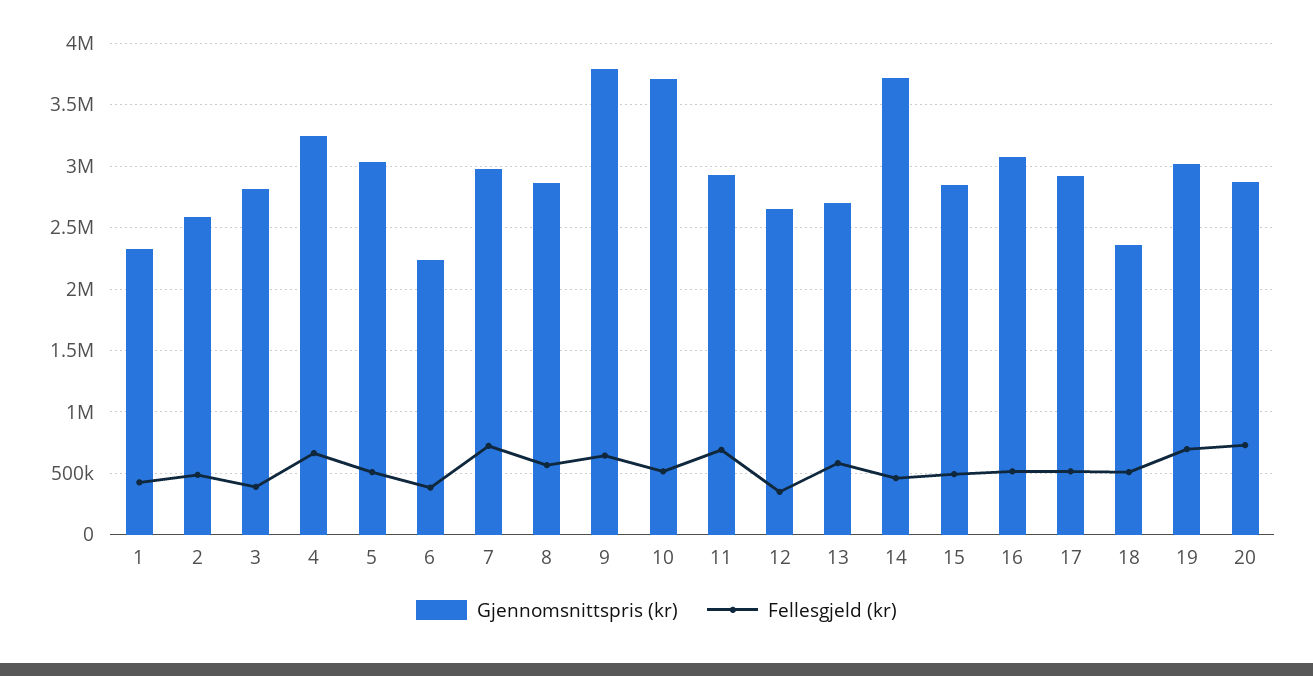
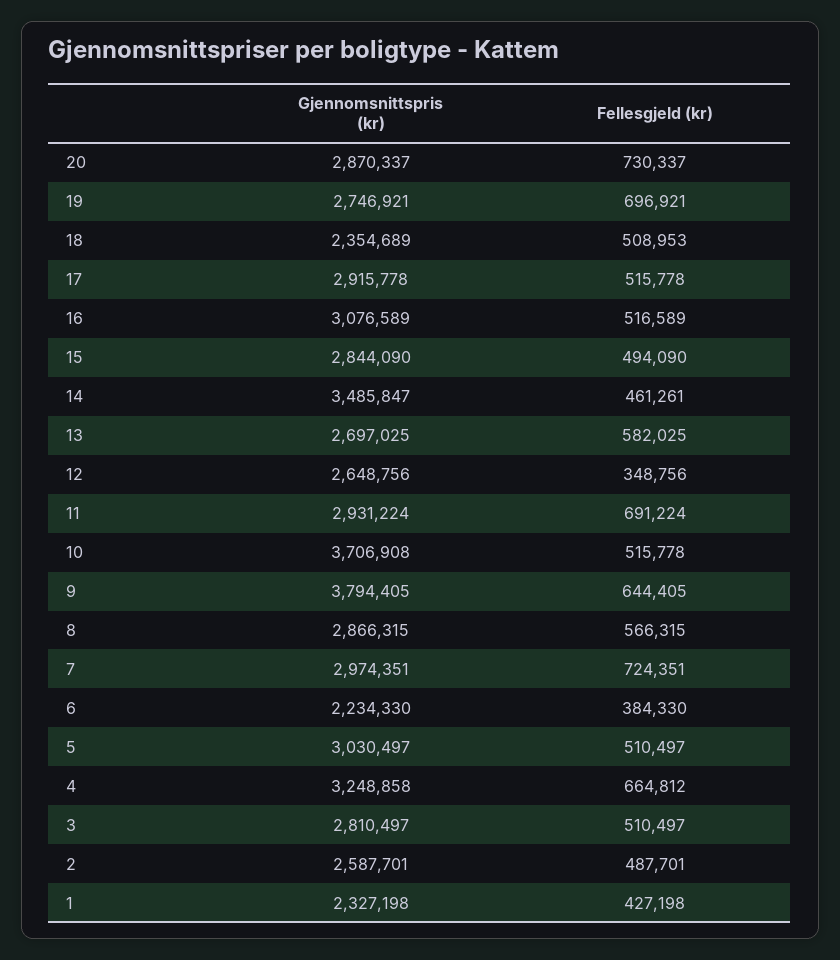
Fellesgjeld (kr), 3: 400000 -> 510497
Gjennomsnittspris (kr), 14: 3700000 -> 3485847
Gjennomsnittspris (kr), 19: 3000000 -> 2746921

